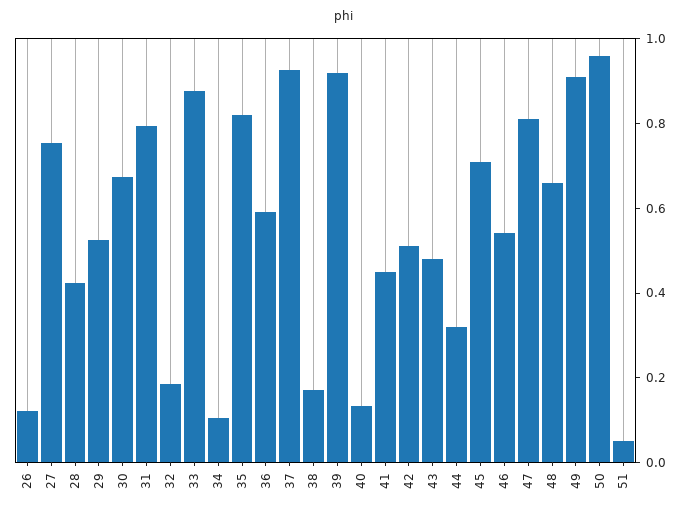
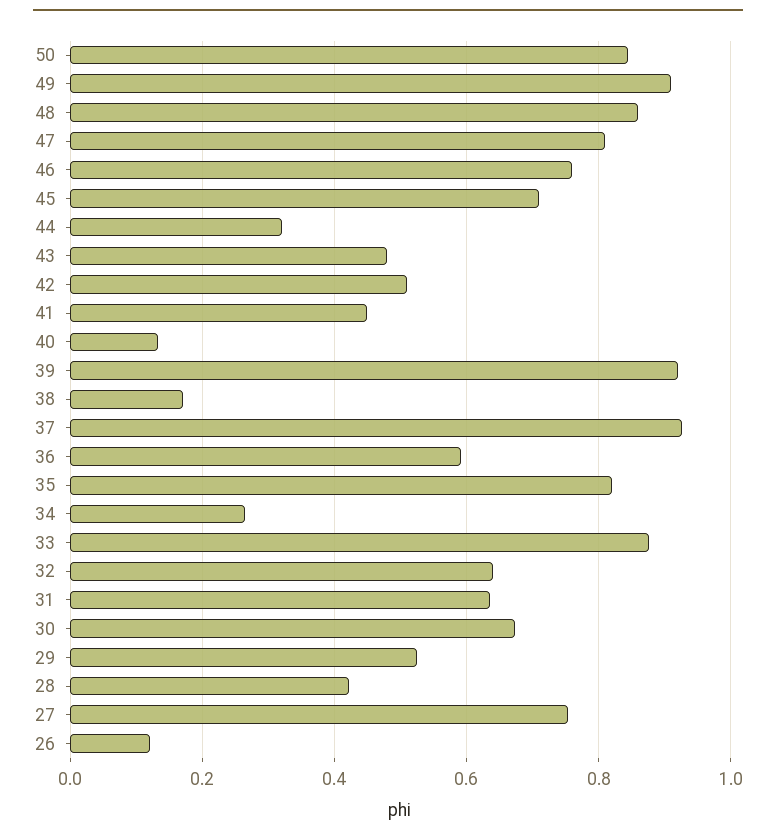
31: 0.8 -> 0.64
32: 0.2 -> 0.64
34: 0.1 -> 0.26
46: 0.55 -> 0.76
48: 0.65 -> 0.86
50: 0.95 -> 0.84
51: 0.05 -> none

